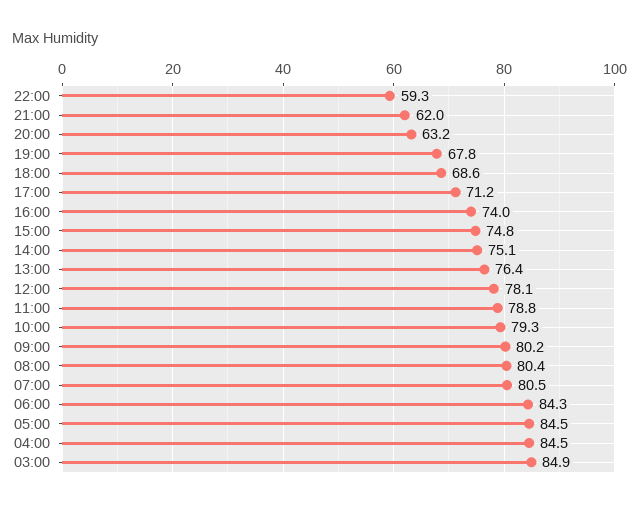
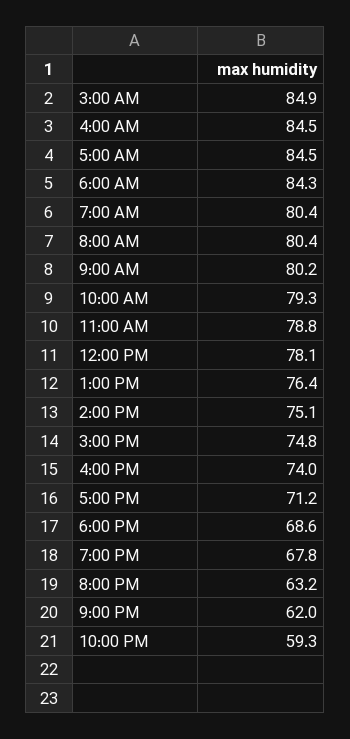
07:00: 80.5 -> 80.4

